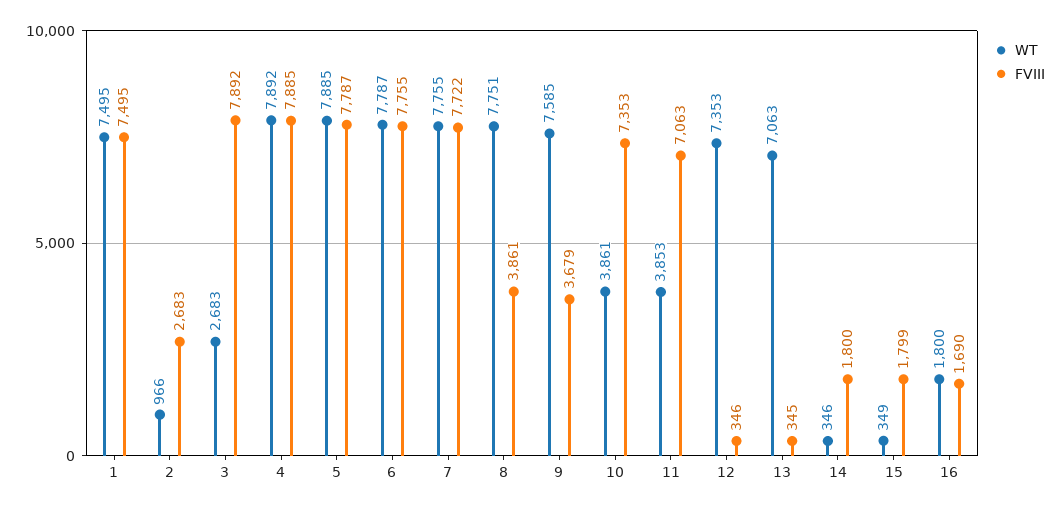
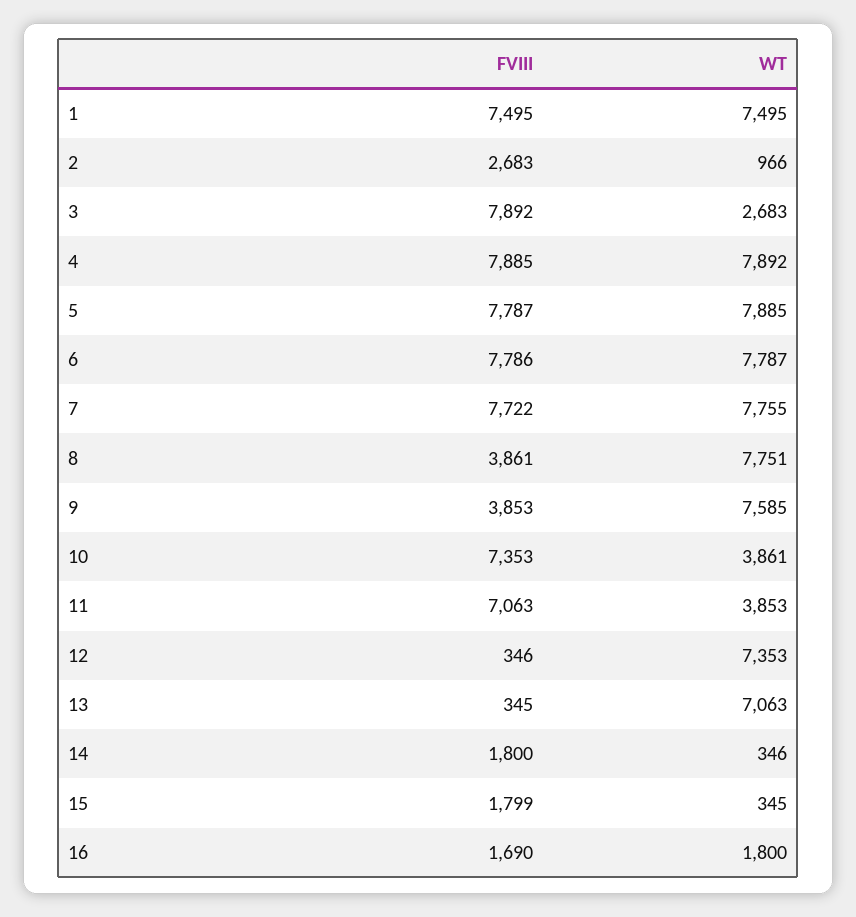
FVIII, 6: 7755 -> 7786
FVIII, 9: 3679 -> 3853
WT, 15: 349 -> 345

